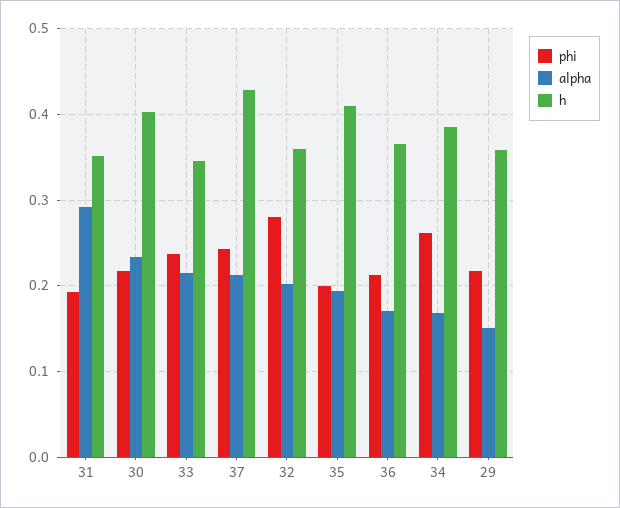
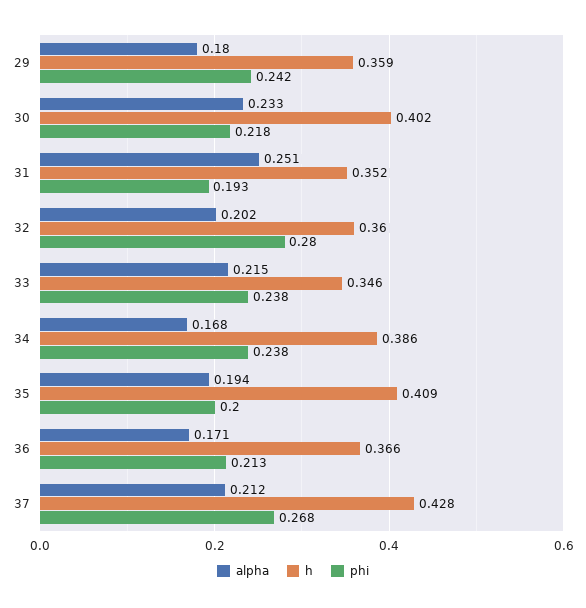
alpha, 31: 0.29 -> 0.251
phi, 37: 0.24 -> 0.268
phi, 34: 0.26 -> 0.238
phi, 29: 0.22 -> 0.242
alpha, 29: 0.15 -> 0.18

